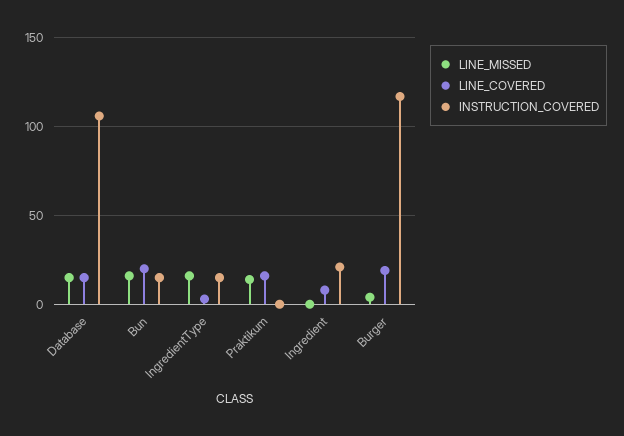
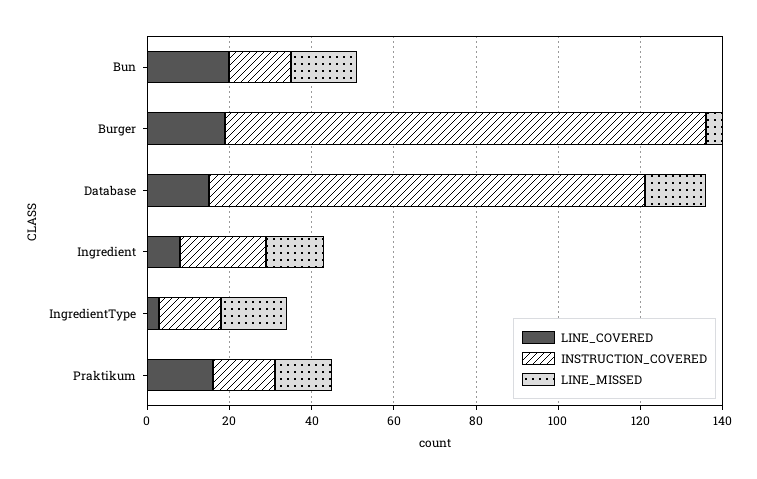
INSTRUCTION_COVERED, Praktikum: 0 -> 15
LINE_MISSED, Ingredient: 0 -> 15

